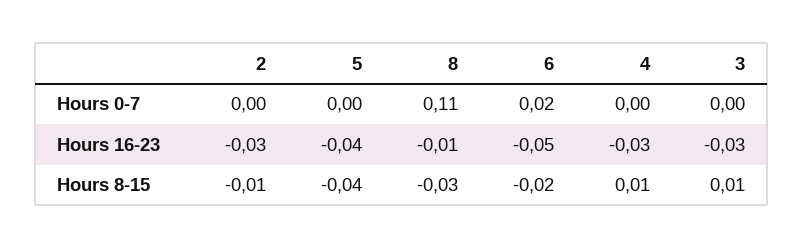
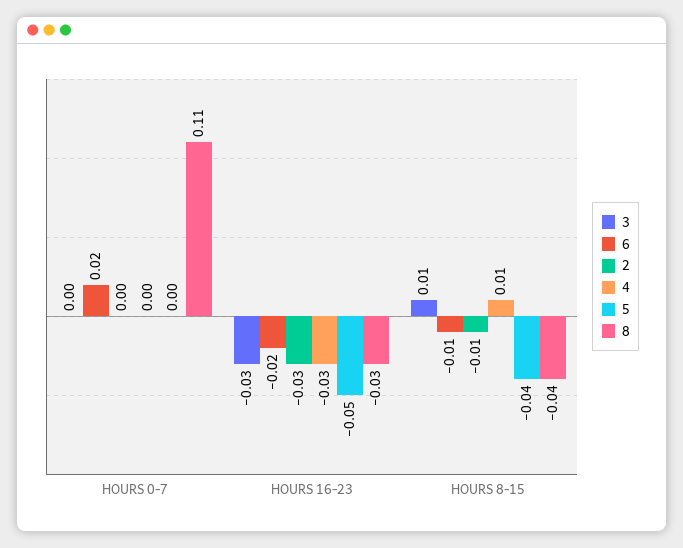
5, Hours 16-23: -0.04 -> -0.05
8, Hours 16-23: -0.01 -> -0.03
6, Hours 16-23: -0.05 -> -0.02
8, Hours 8-15: -0.03 -> -0.04
6, Hours 8-15: -0.02 -> -0.01

